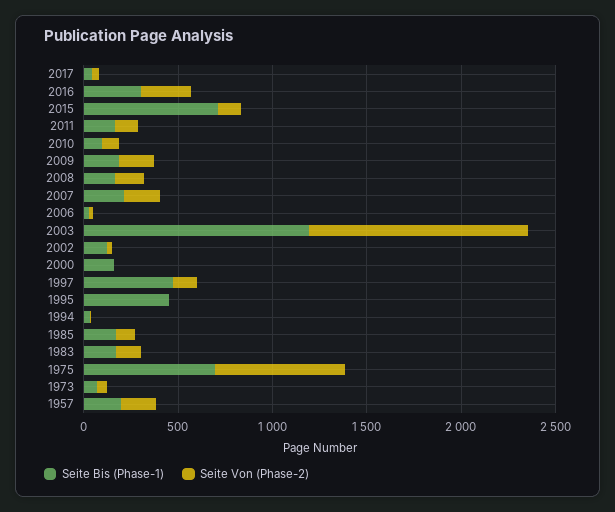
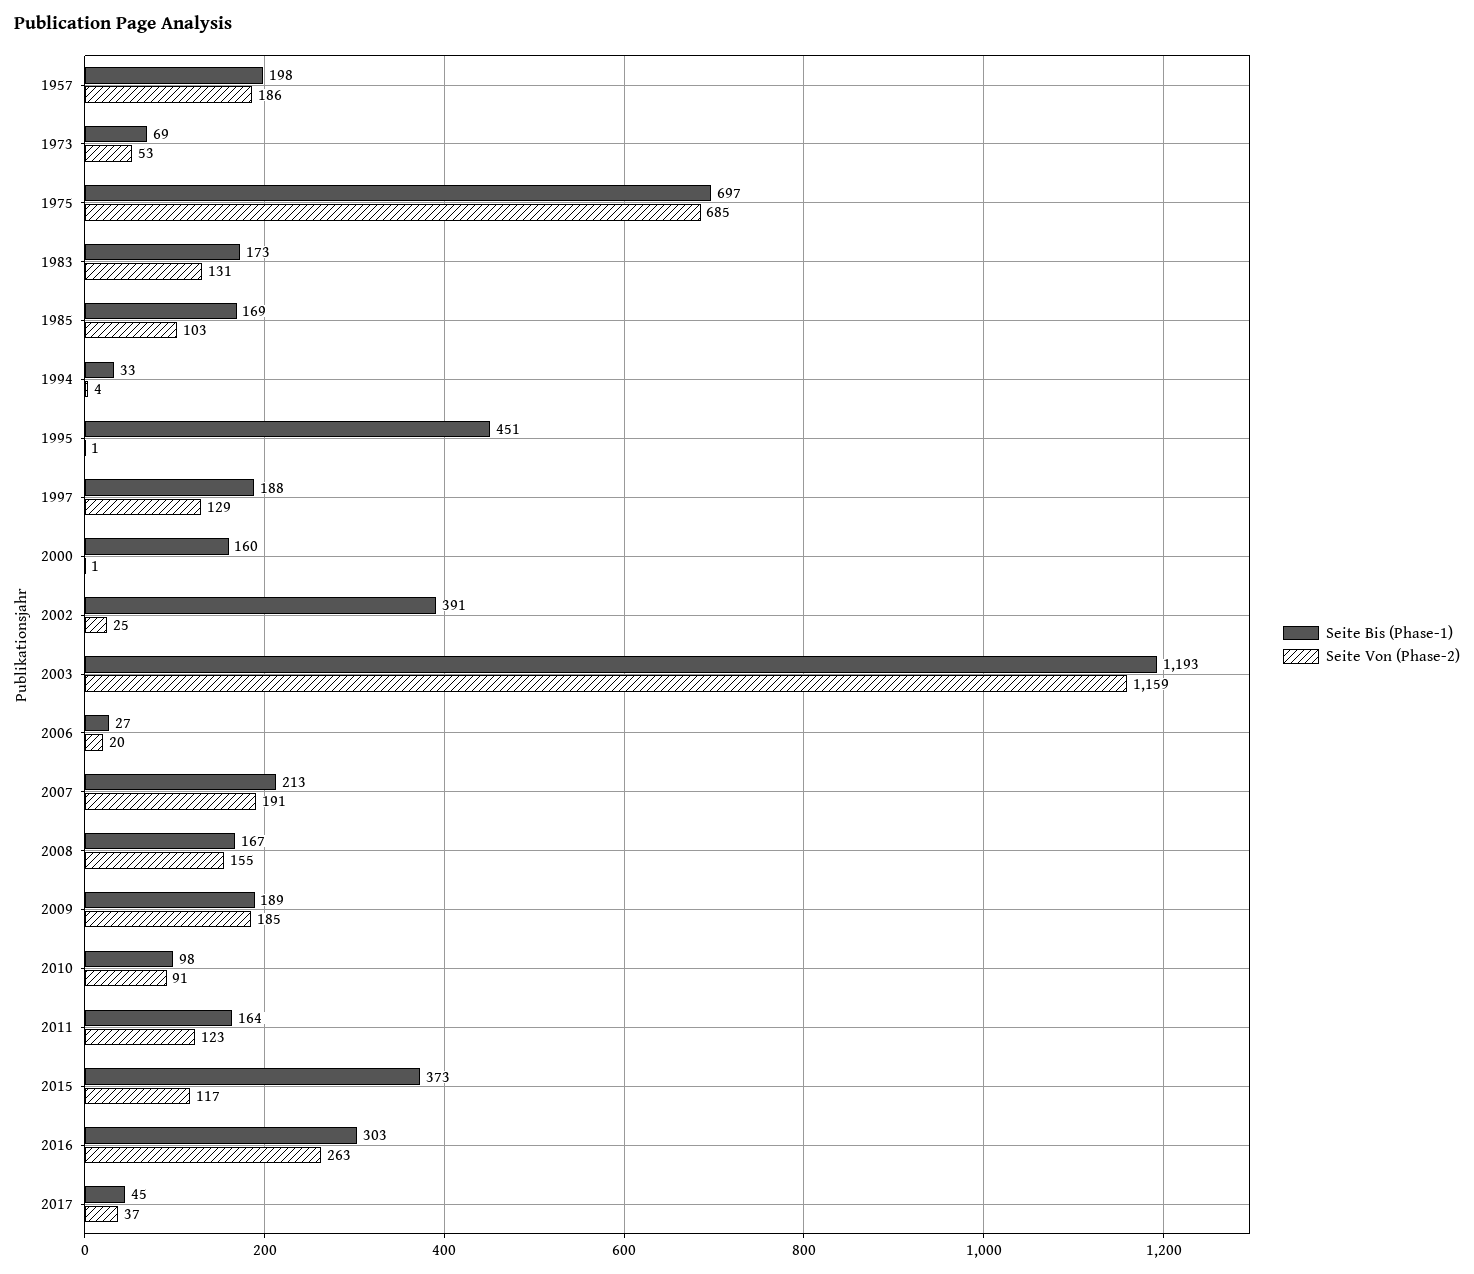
Seite Bis (Phase-1), 2015: 700 -> 373
Seite Bis (Phase-1), 2002: 100 -> 391
Seite Bis (Phase-1), 1997: 500 -> 188

